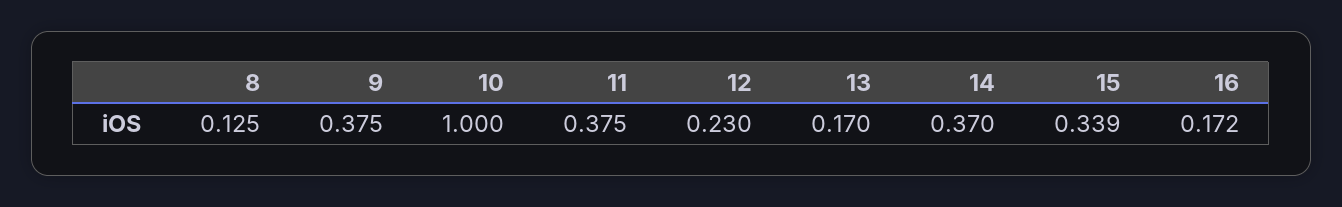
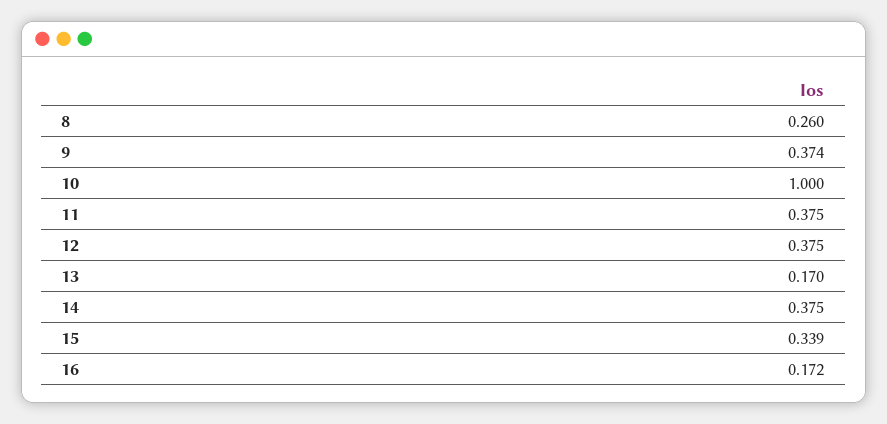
8: 0.125 -> 0.26
9: 0.375 -> 0.374
12: 0.23 -> 0.375
14: 0.37 -> 0.375

